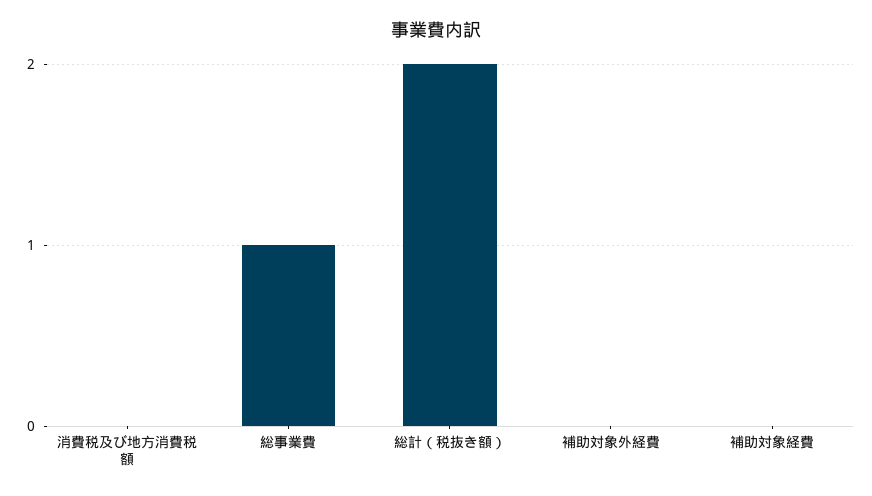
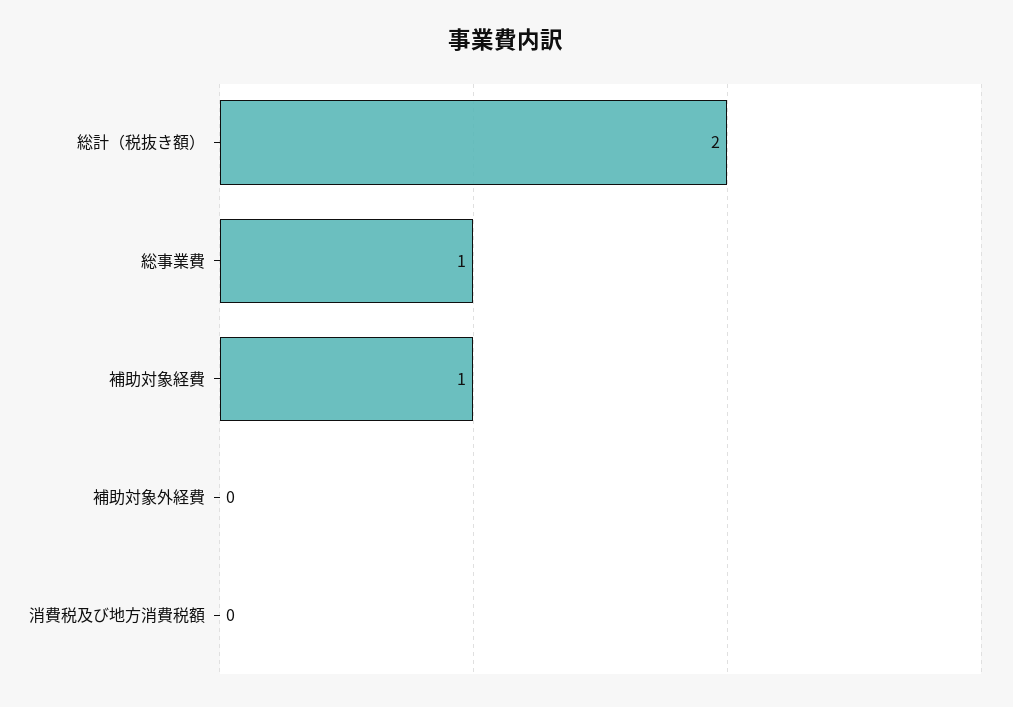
補助対象経費: 0 -> 1

